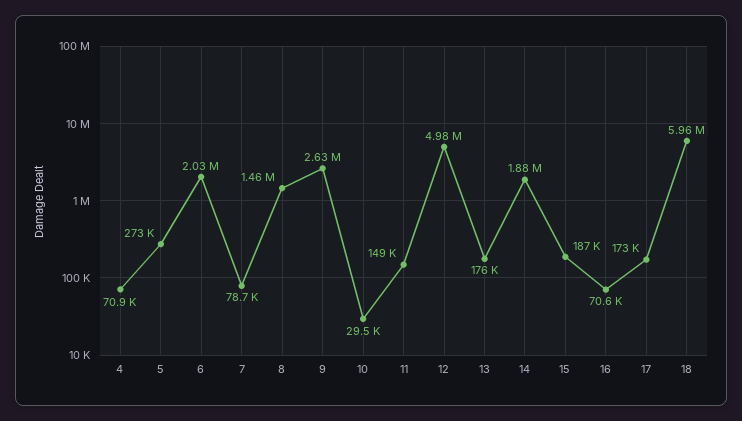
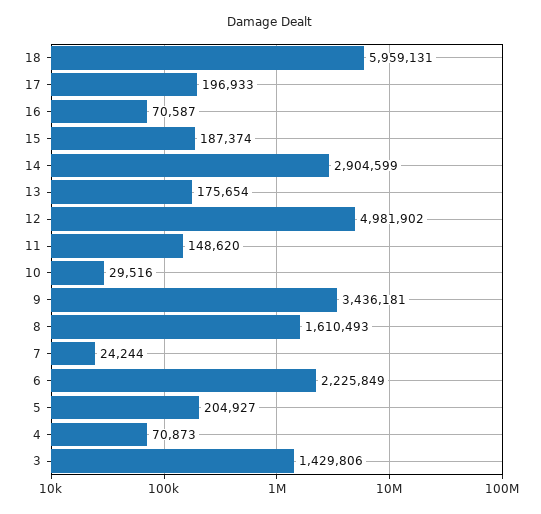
5: 273000 -> 204927
6: 2030000 -> 2225849
7: 78700 -> 24244
8: 1460000 -> 1610493
9: 2630000 -> 3436181
14: 1880000 -> 2904599
17: 173000 -> 196933
3: none -> 1429806

